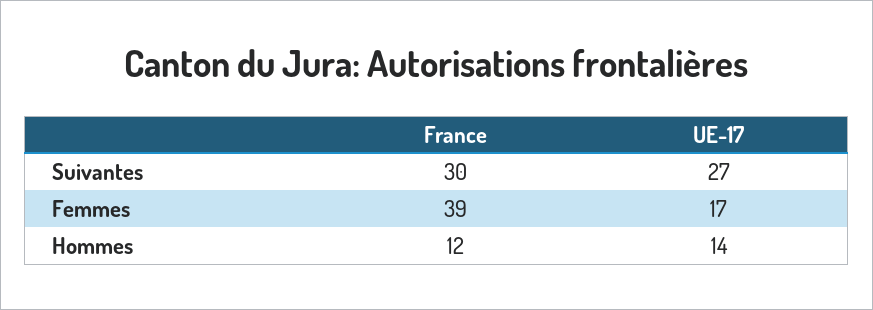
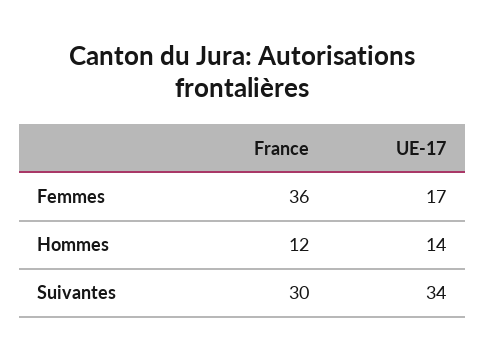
UE-17, Suivantes: 27 -> 34
France, Femmes: 39 -> 36

